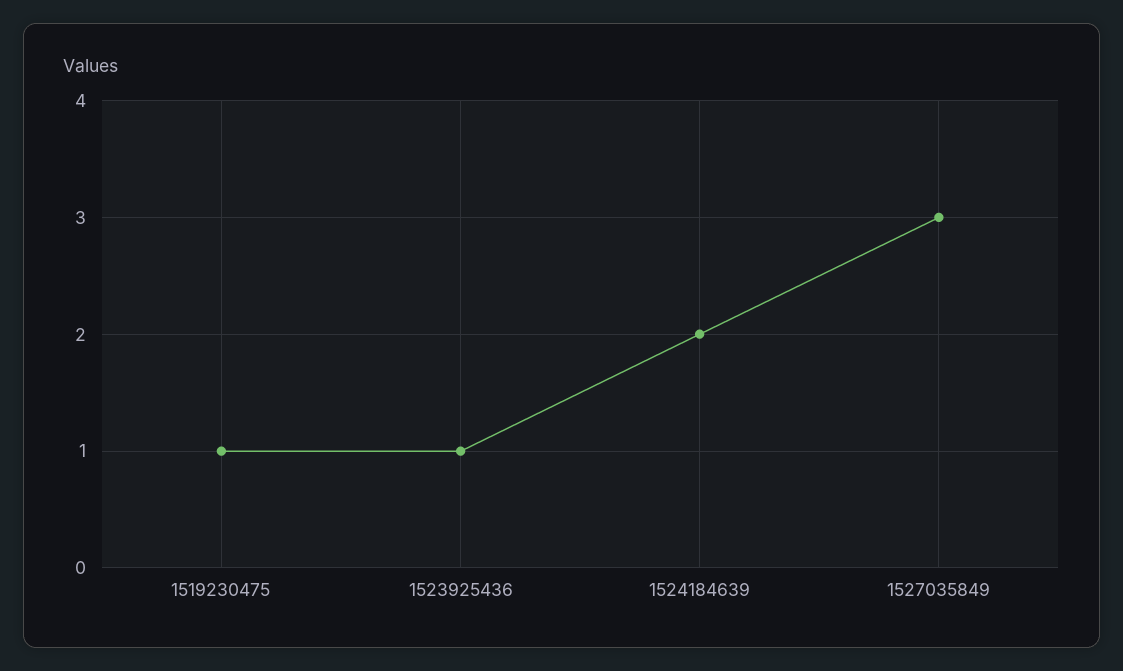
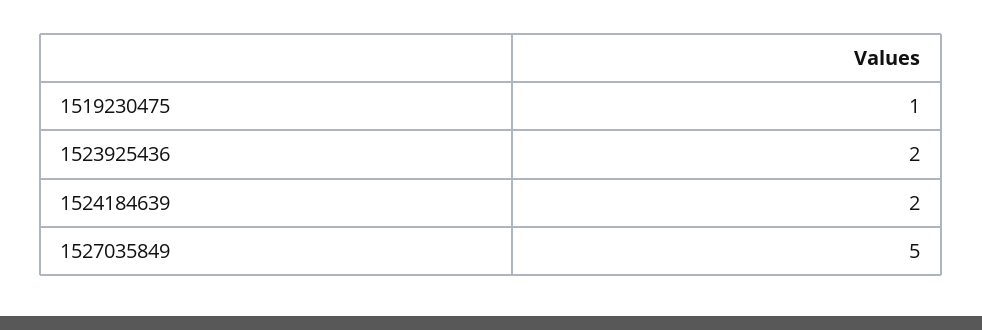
1523925436: 1 -> 2
1527035849: 3 -> 5

